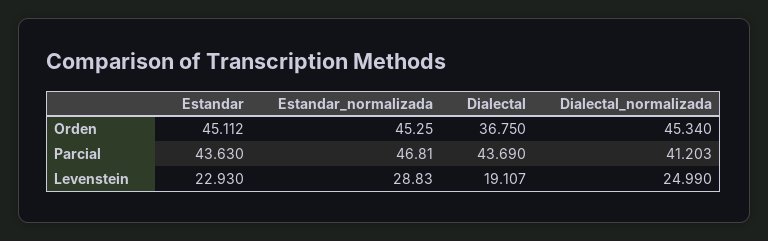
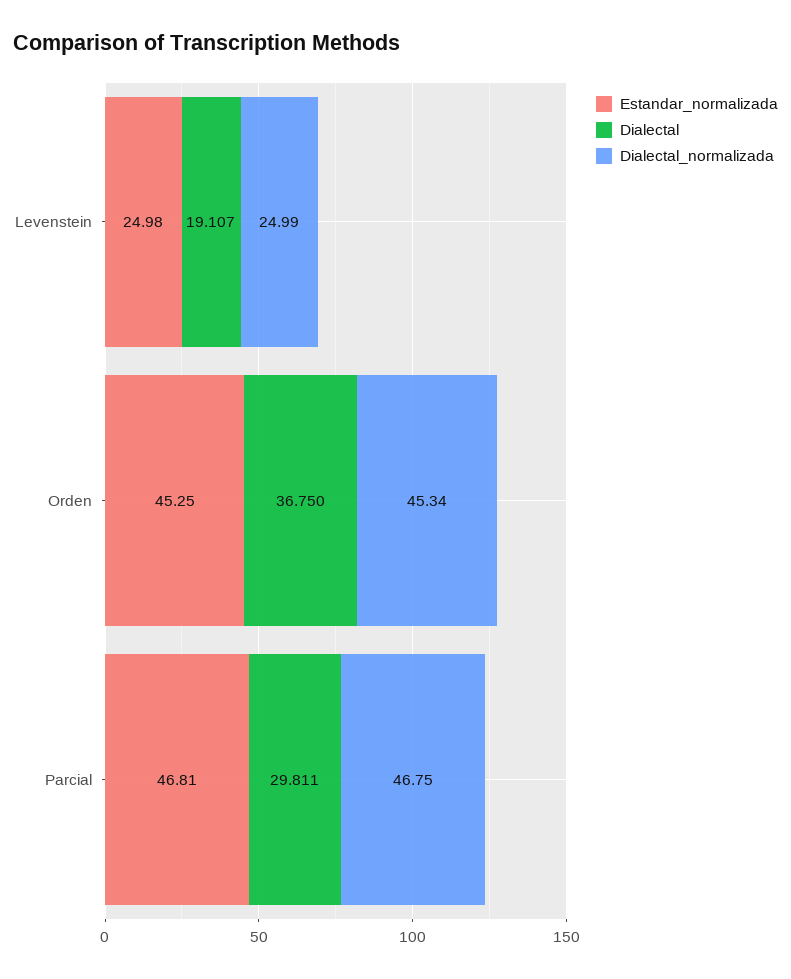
Estandar, Orden: 45.112 -> none
Estandar, Parcial: 43.63 -> none
Dialectal, Parcial: 43.69 -> 29.811
Dialectal_normalizada, Parcial: 41.203 -> 46.75
Estandar, Levenstein: 22.93 -> none
Estandar_normalizada, Levenstein: 28.83 -> 24.98

